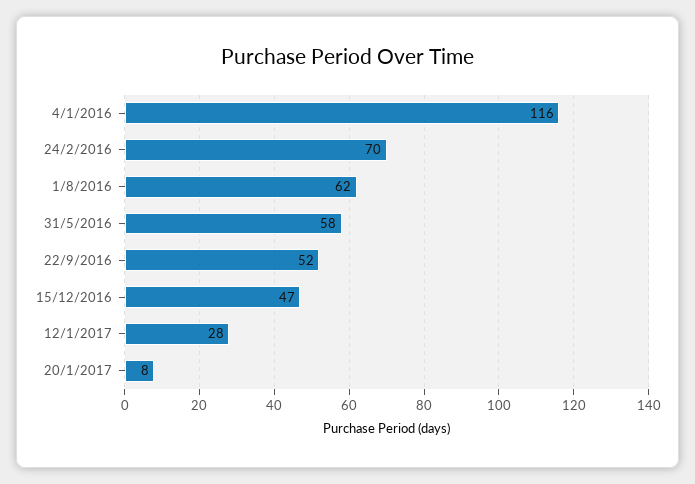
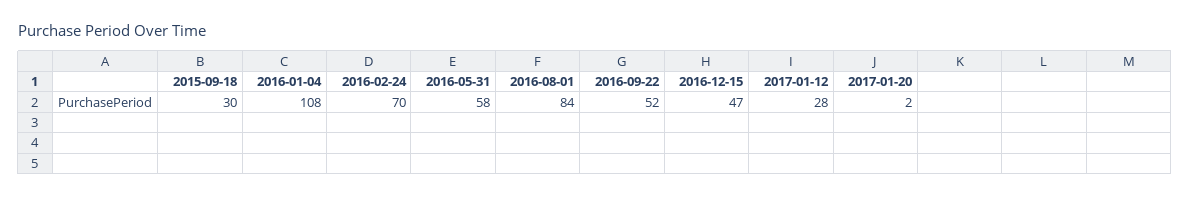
4/1/2016: 116 -> 108
1/8/2016: 62 -> 84
20/1/2017: 8 -> 2
2015-09-18: none -> 30

